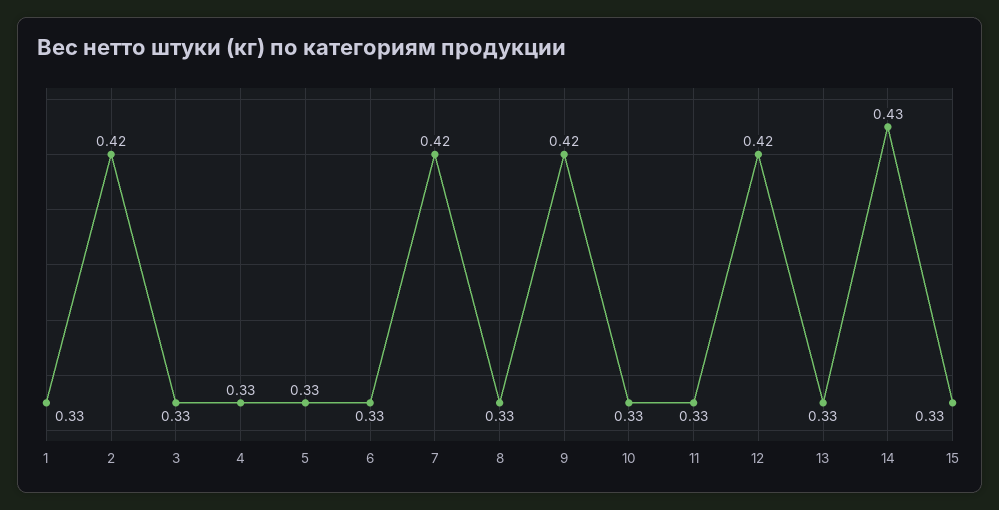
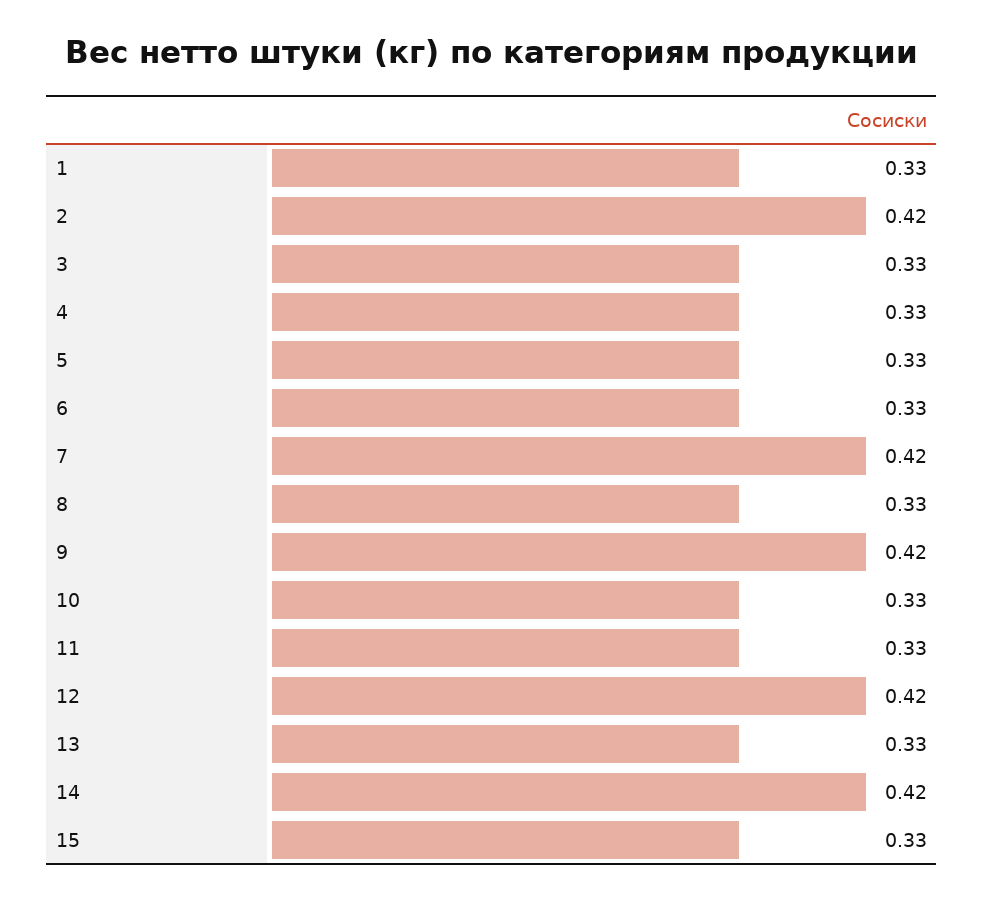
14: 0.43 -> 0.42

